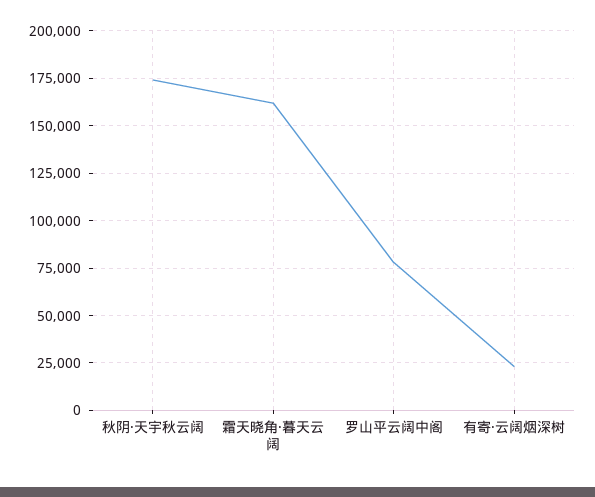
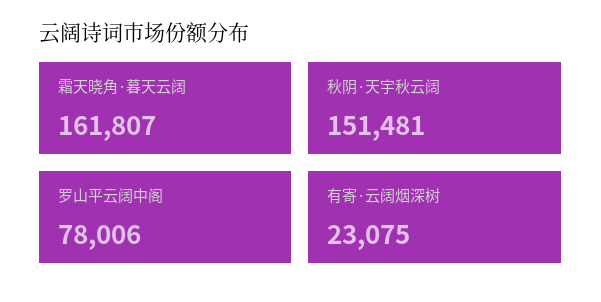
秋阴·天宇秋云阔: 175000 -> 151481

